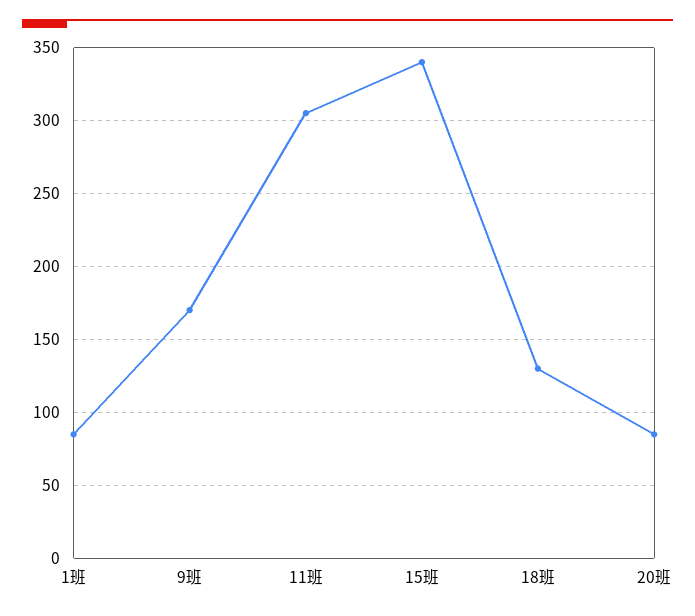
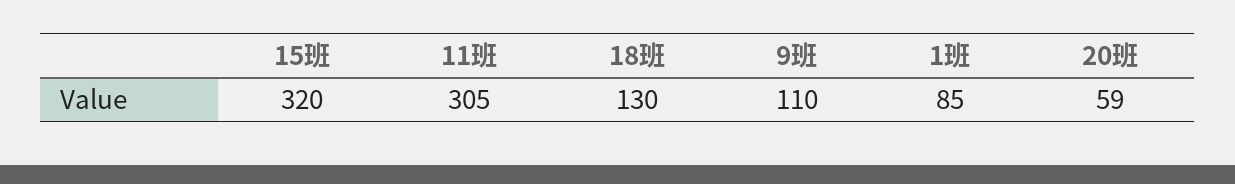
9班: 170 -> 110
15班: 340 -> 320
20班: 85 -> 59

